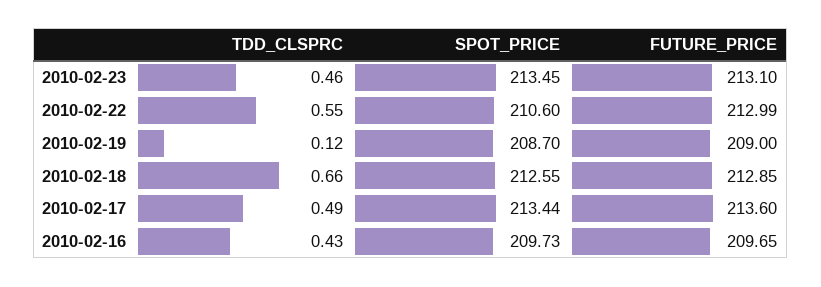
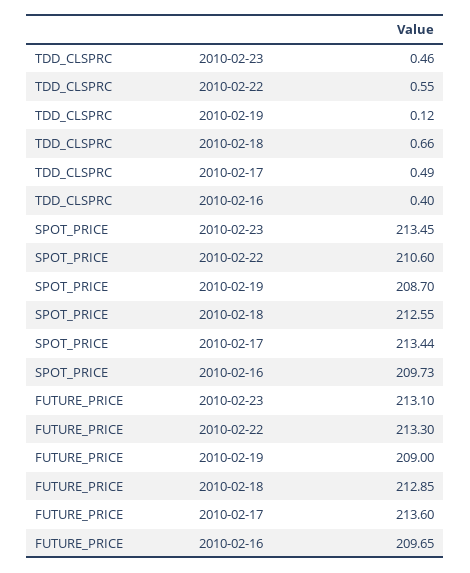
FUTURE_PRICE, 2010-02-22: 212.99 -> 213.3
TDD_CLSPRC, 2010-02-16: 0.43 -> 0.4

